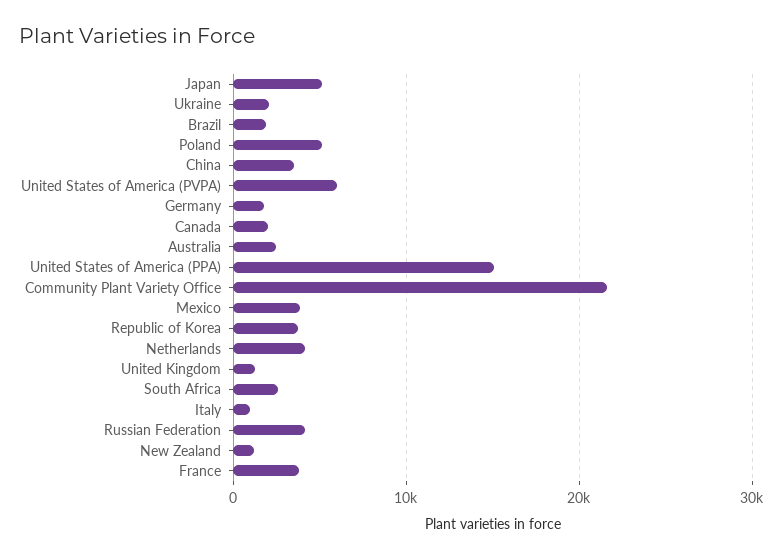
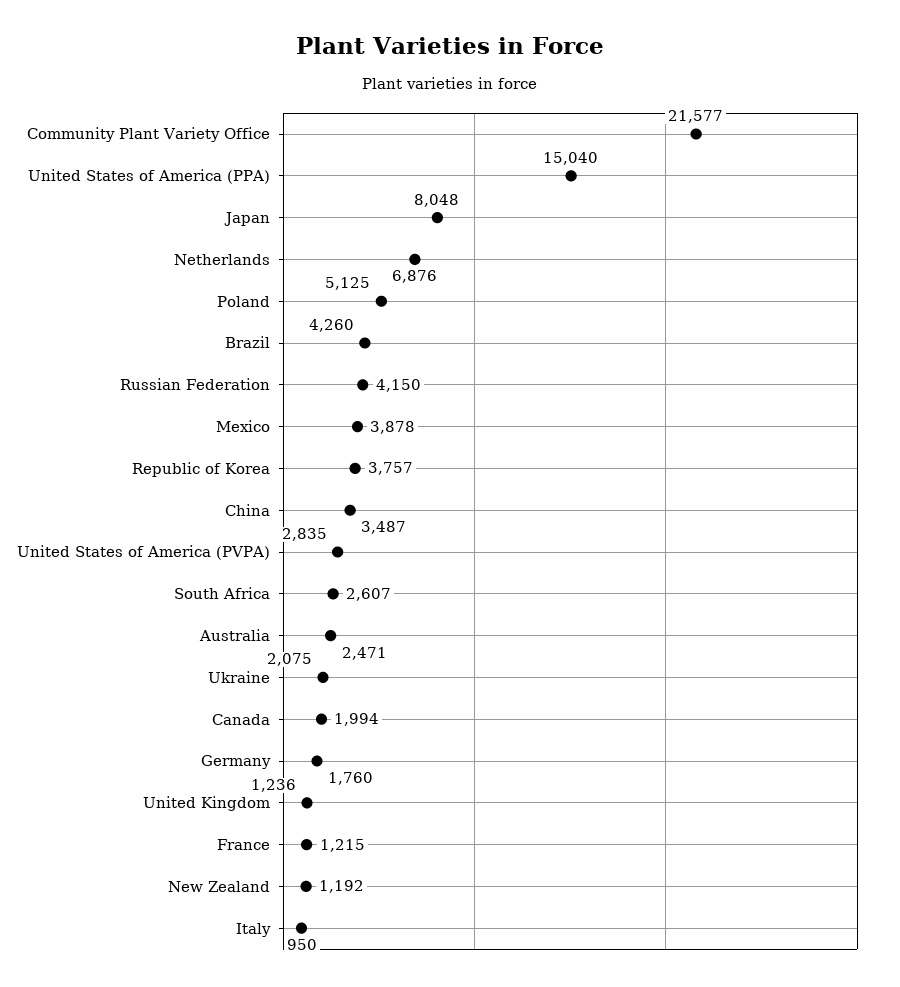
Japan: 5000 -> 8048
Brazil: 2000 -> 4260
United States of America (PVPA): 6000 -> 2835
Netherlands: 4000 -> 6876
France: 4000 -> 1215

